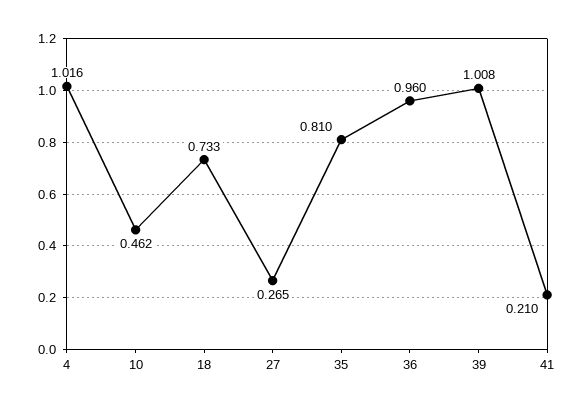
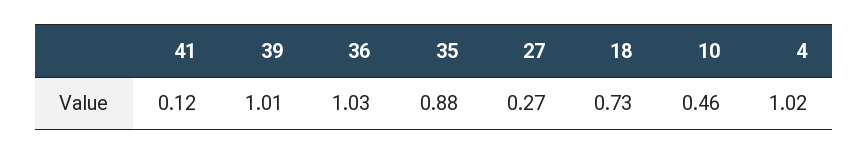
35: 0.81 -> 0.88
36: 0.96 -> 1.03
41: 0.21 -> 0.12

